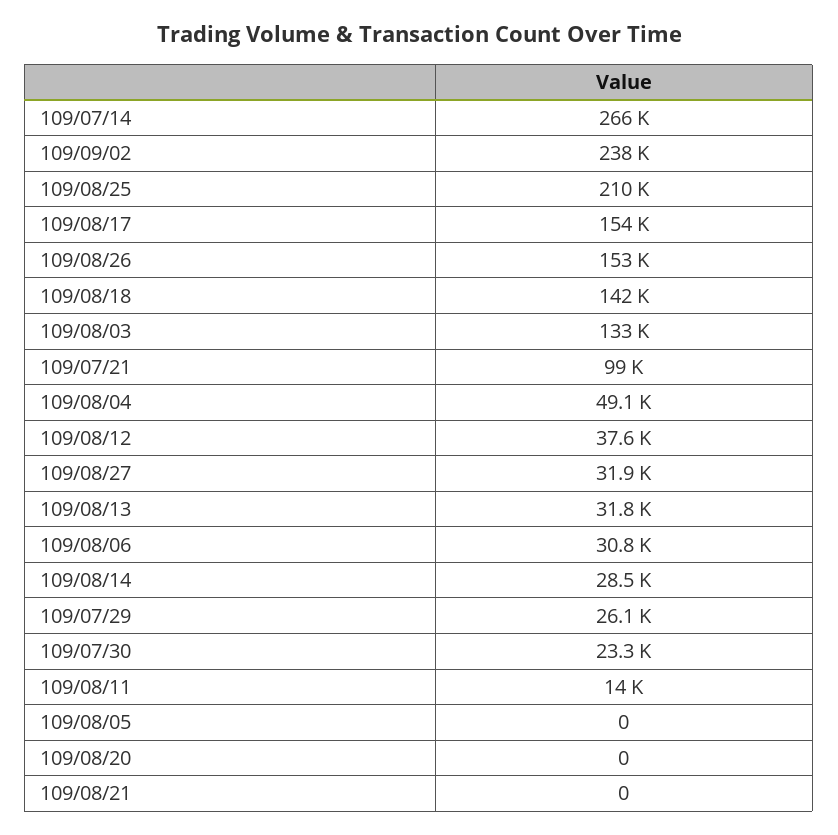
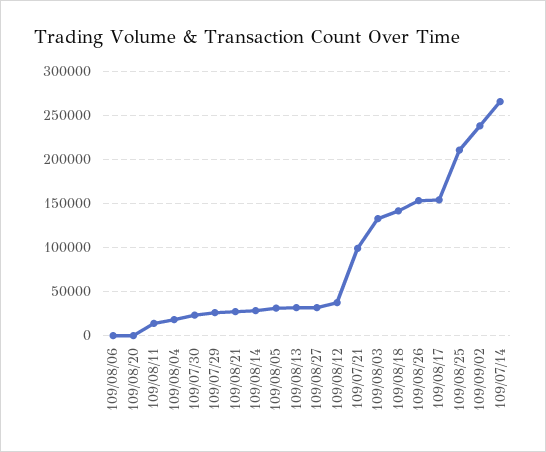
109/08/04: 49100 -> 20000
109/08/06: 30800 -> 0
109/08/05: 0 -> 30000
109/08/21: 0 -> 30000

